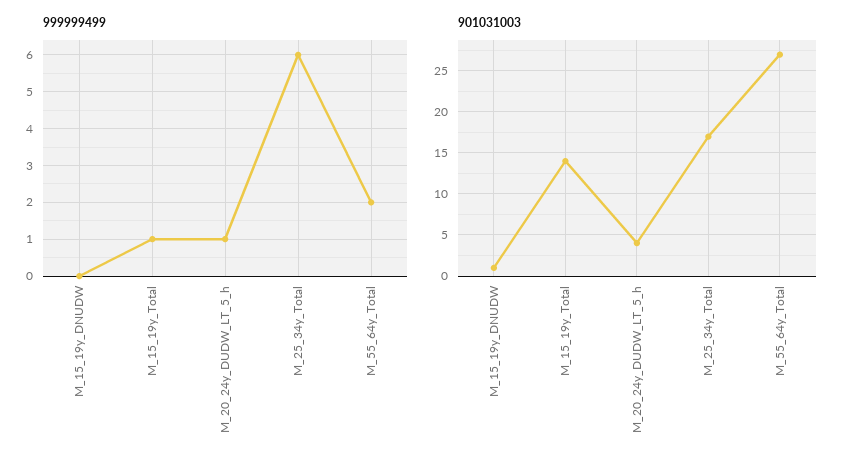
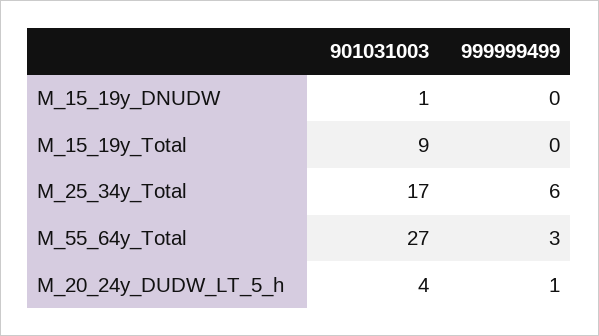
999999499, M_15_19y_Total: 1 -> 0
999999499, M_55_64y_Total: 2 -> 3
901031003, M_15_19y_Total: 14 -> 9

